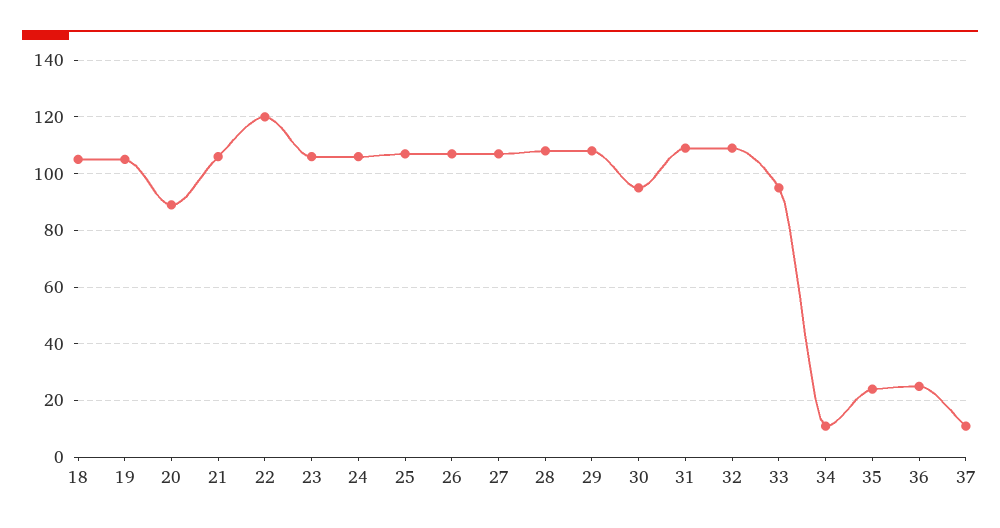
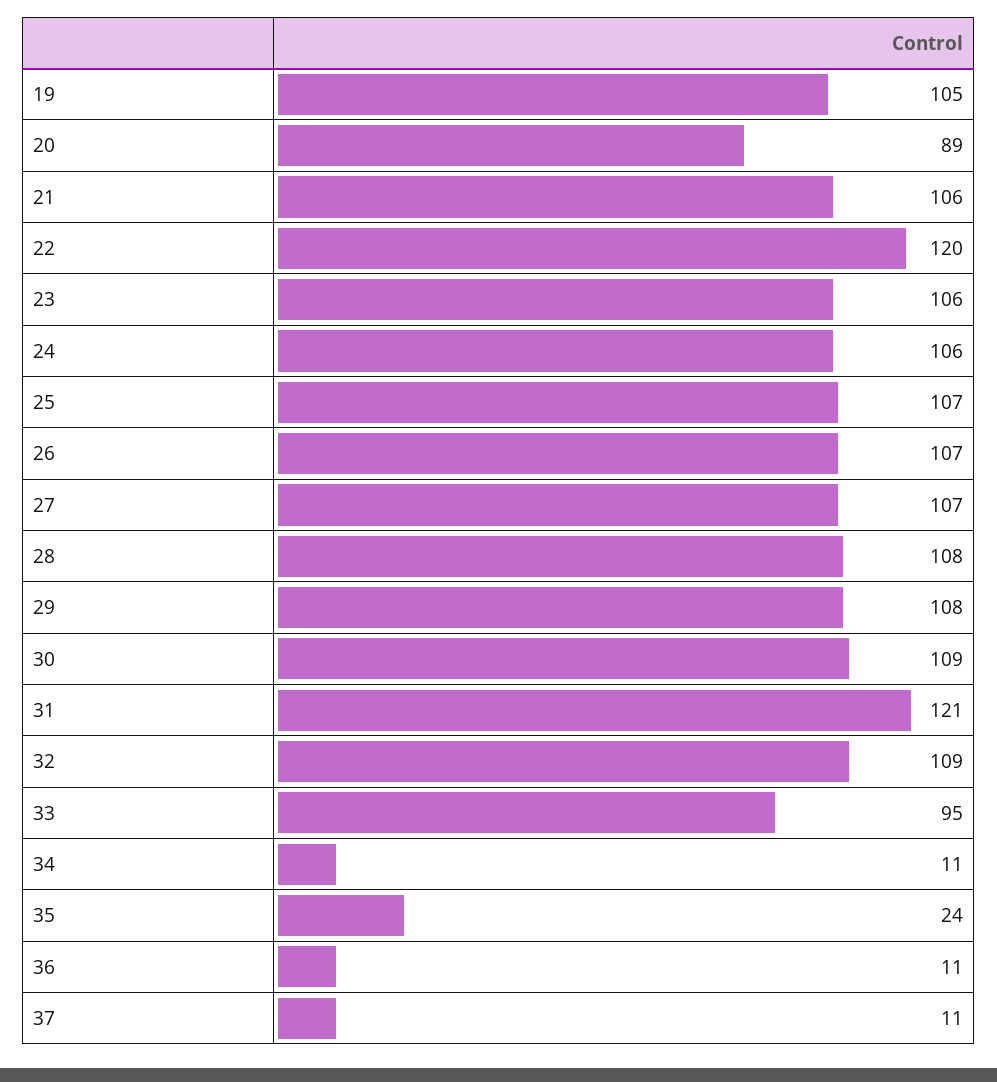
18: 105 -> none
30: 95 -> 109
31: 110 -> 121
36: 25 -> 11

